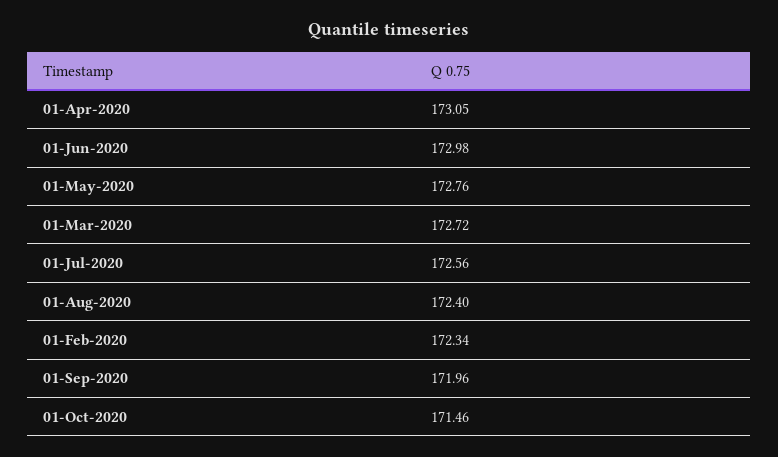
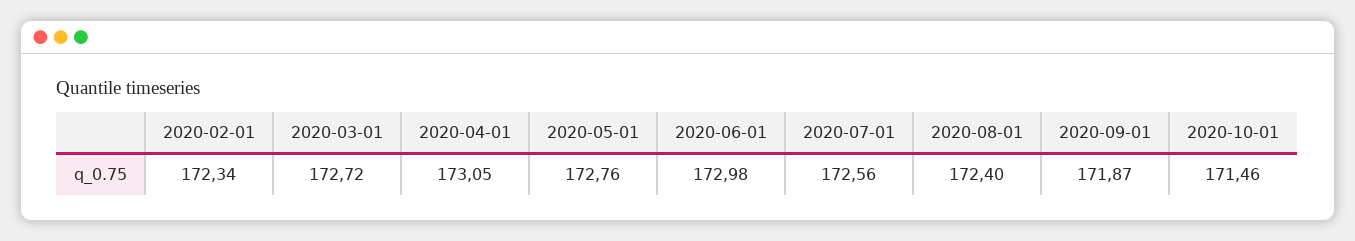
01-Sep-2020: 171.96 -> 171.87

